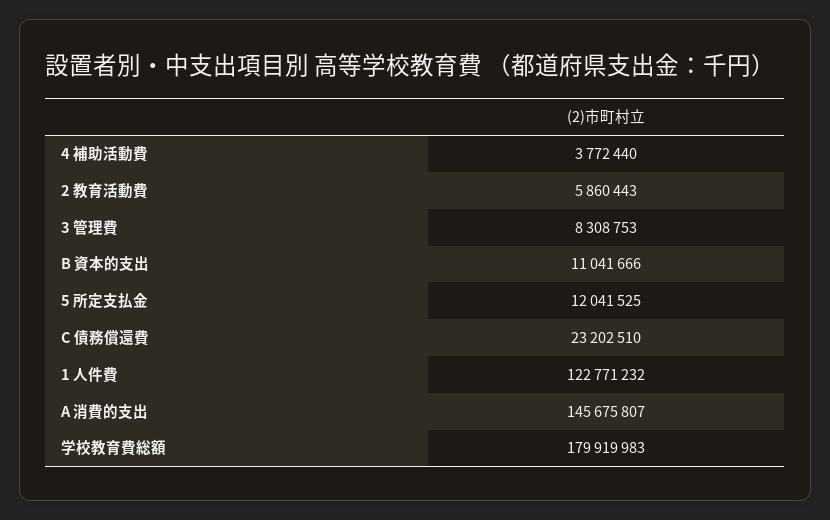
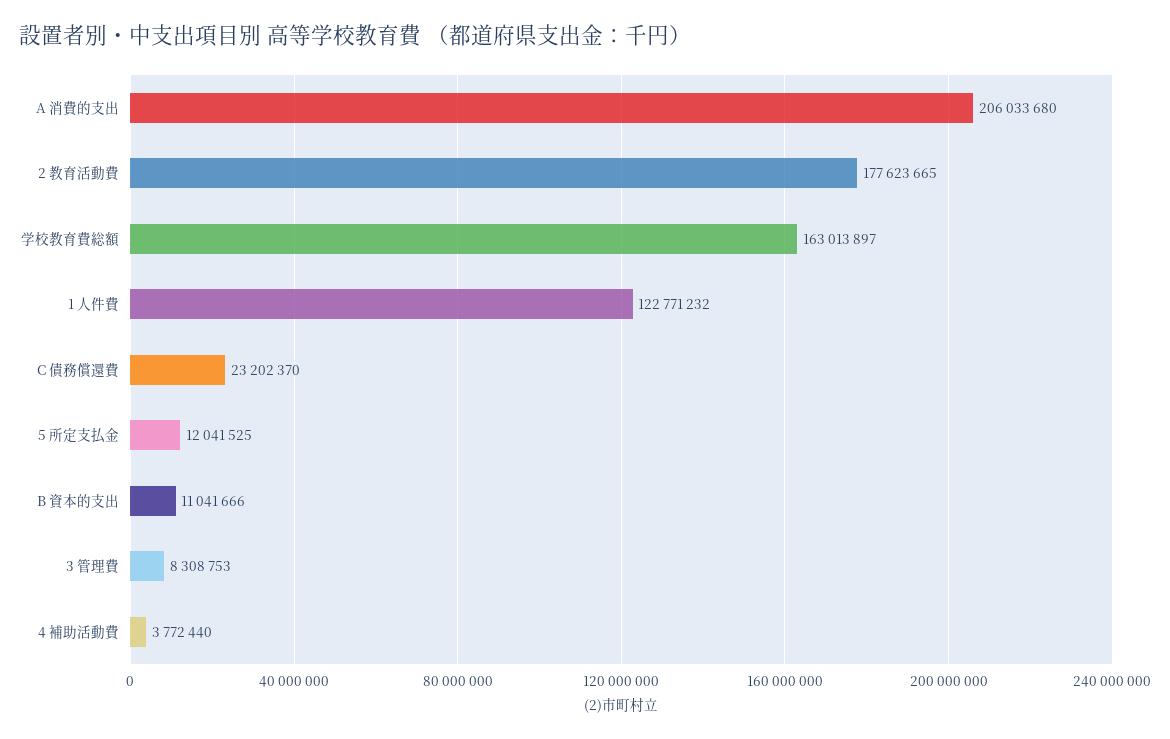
2 教育活動費: 5860443 -> 177623665
C 債務償還費: 23202510 -> 23202370
A 消費的支出: 145675807 -> 206033680
学校教育費総額: 179919983 -> 163013897

